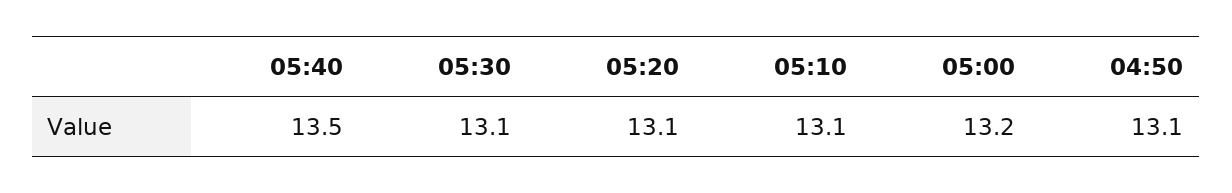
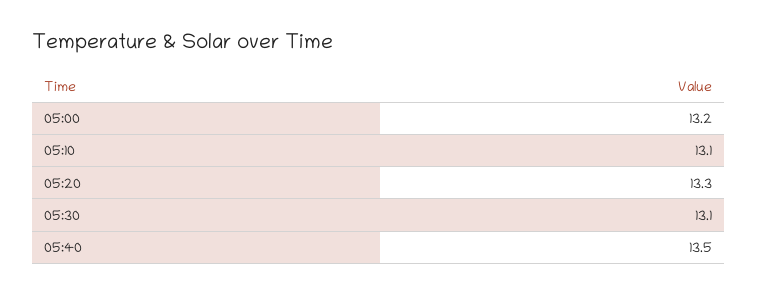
05:20: 13.1 -> 13.3
04:50: 13.1 -> none

